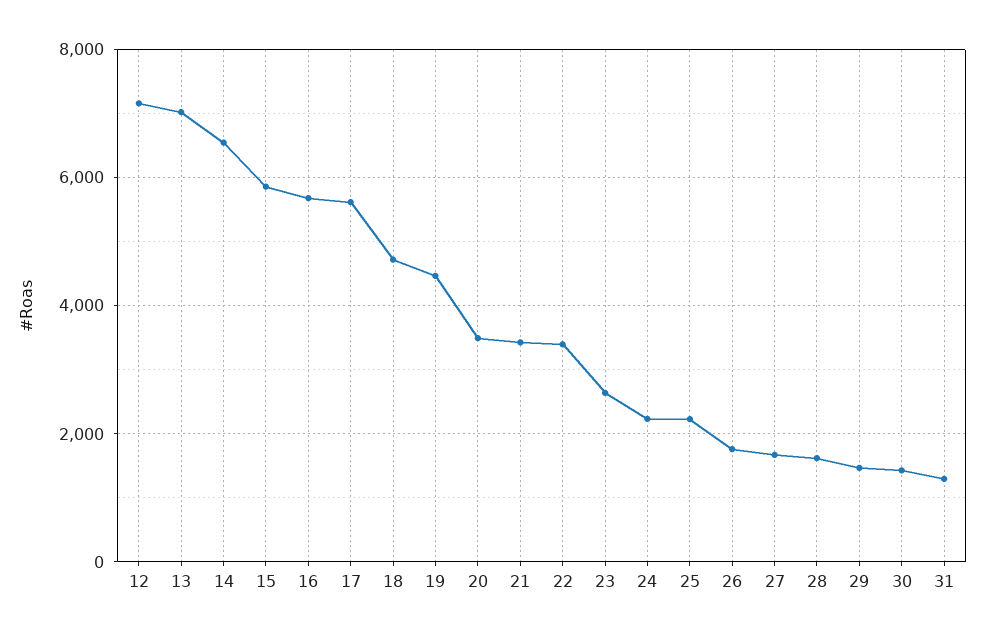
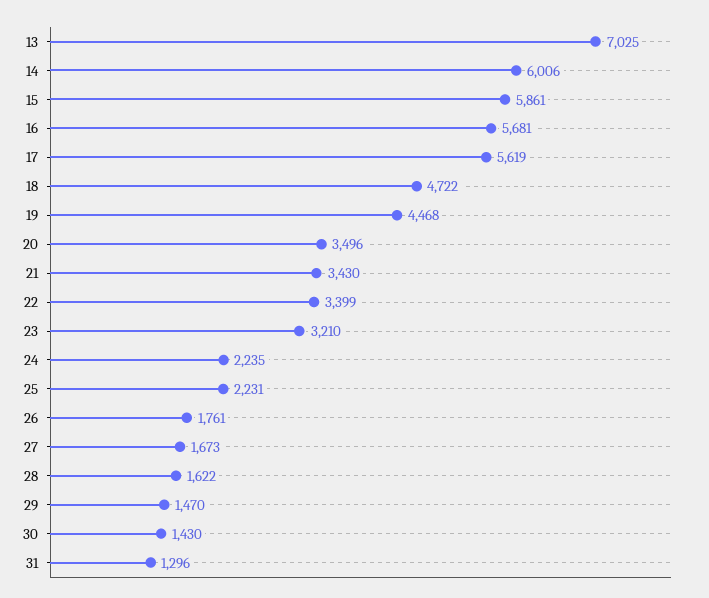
12: 7200 -> none
14: 6600 -> 6006
23: 2600 -> 3210

